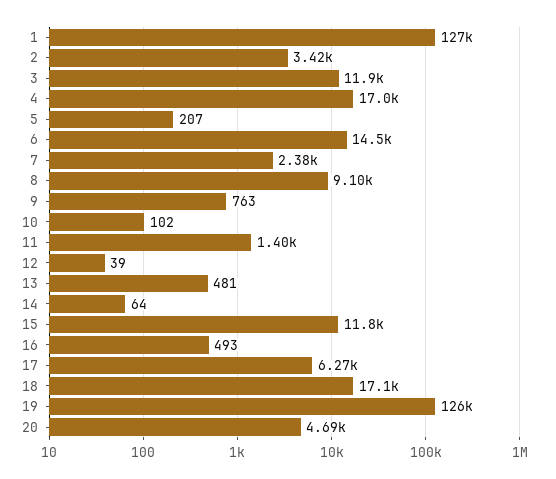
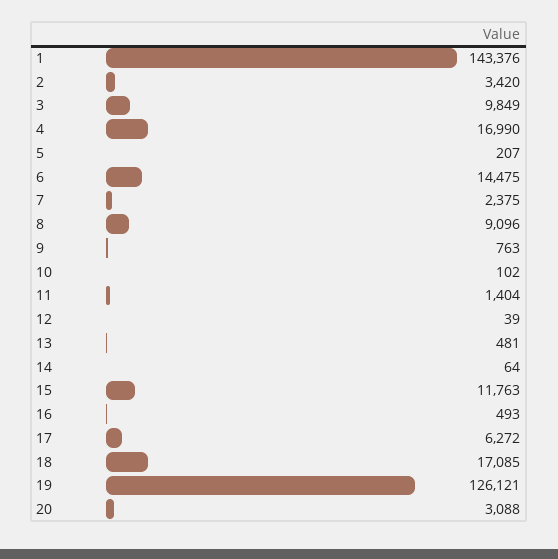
1: 127000 -> 143376
3: 11900 -> 9849
20: 4690 -> 3088

